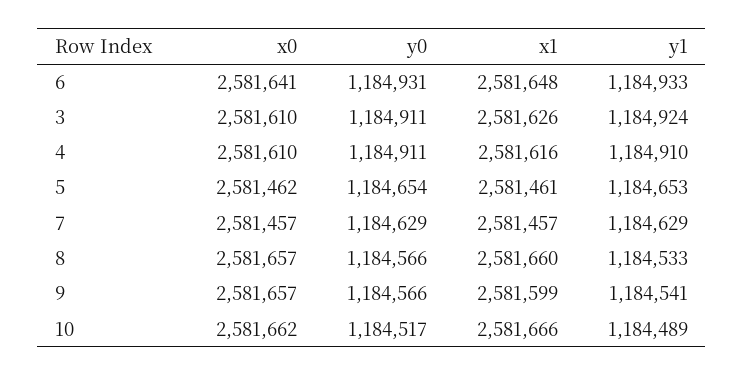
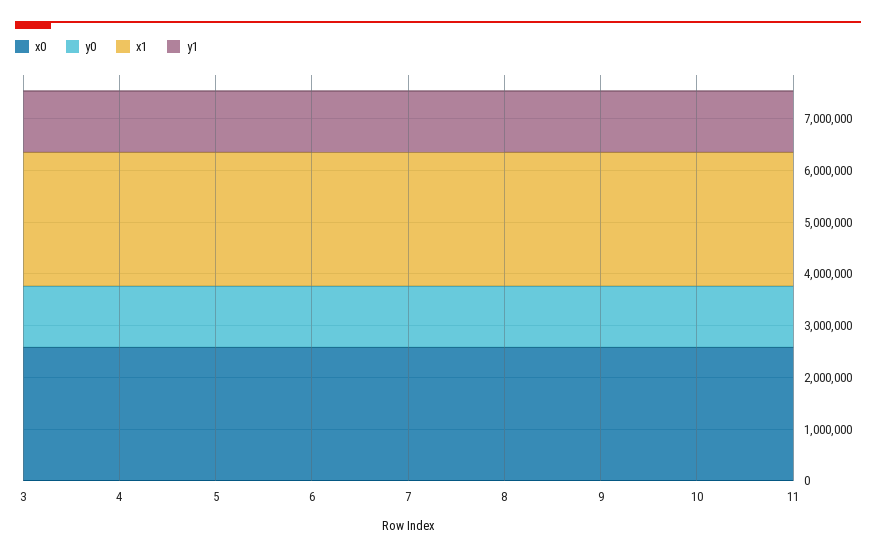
x0, 11: none -> 2600000
y0, 11: none -> 1200000
x1, 11: none -> 2600000
y1, 11: none -> 1200000

